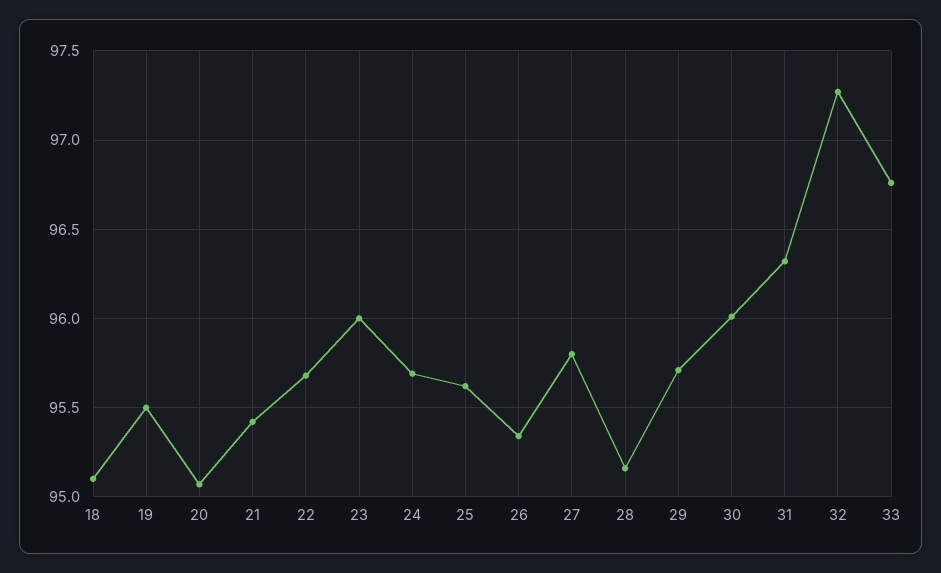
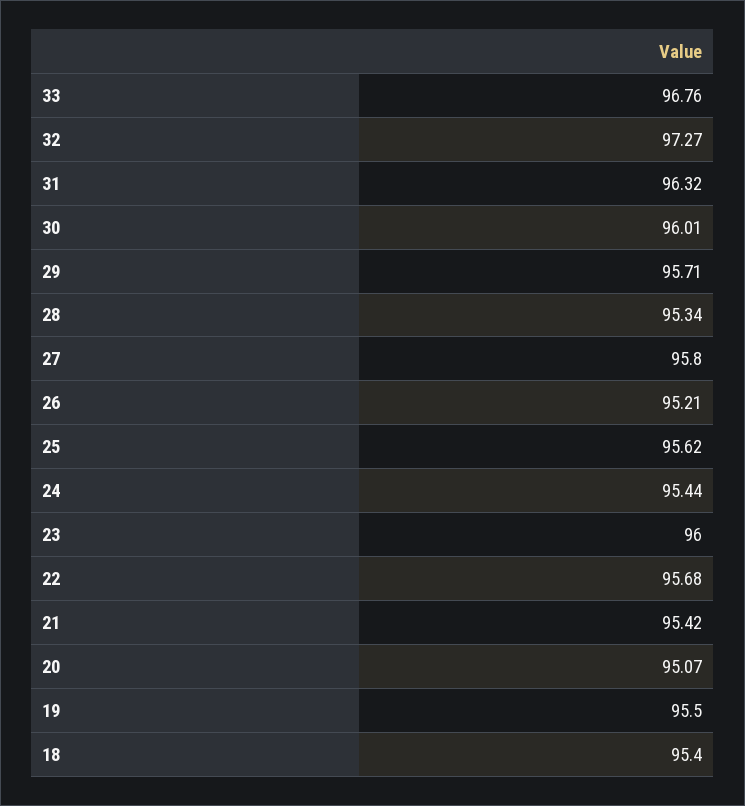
18: 95.1 -> 95.4
24: 95.7 -> 95.44
26: 95.35 -> 95.21
28: 95.15 -> 95.34

